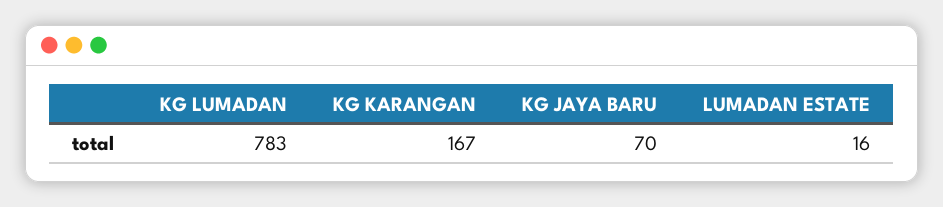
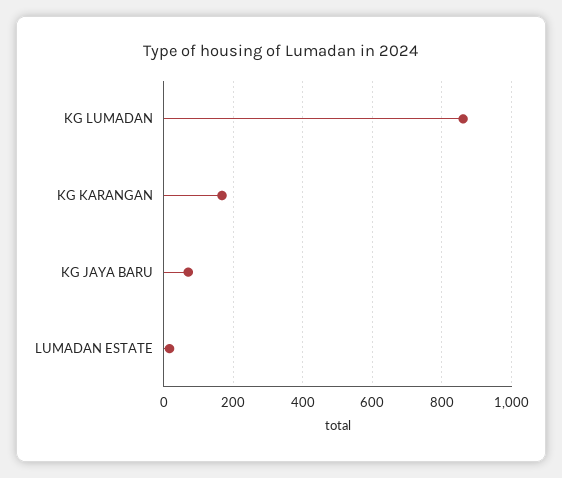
KG LUMADAN: 783 -> 860

